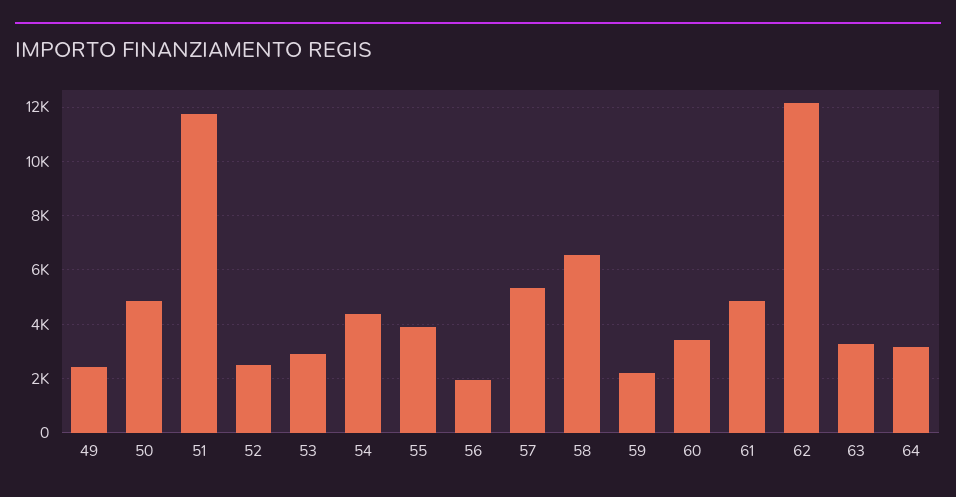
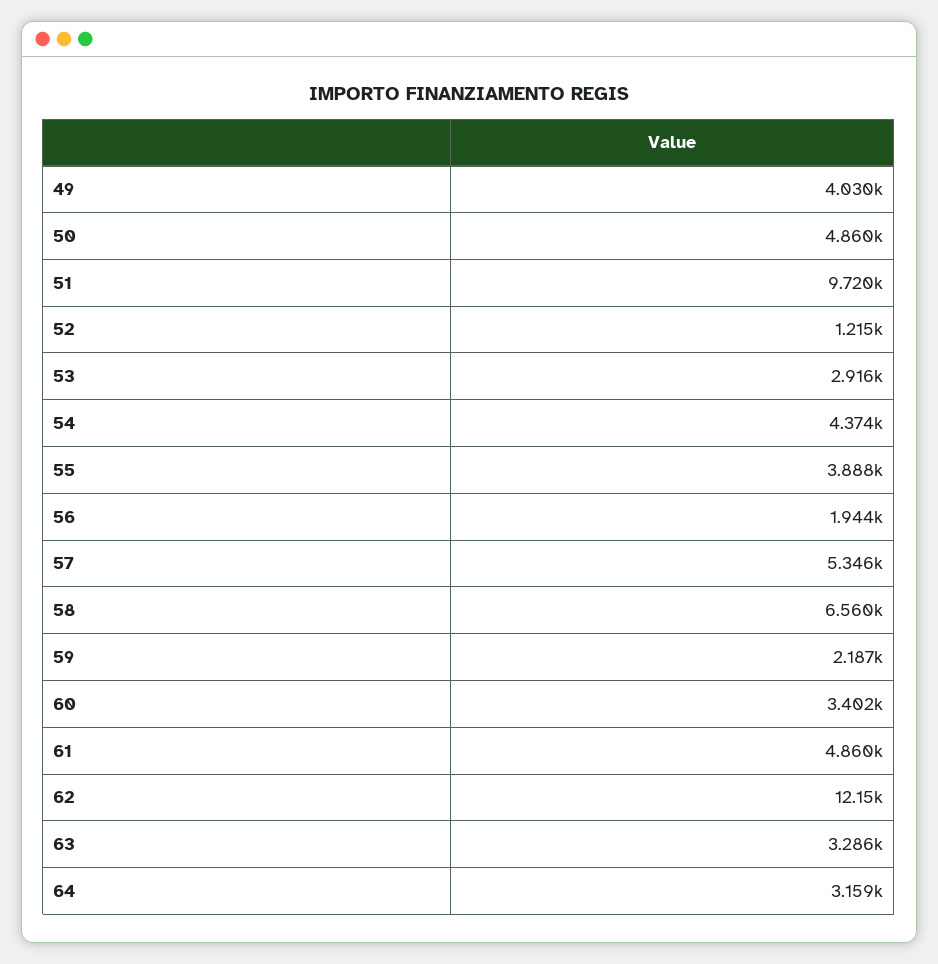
49: 2500 -> 4030
51: 11750 -> 9720
52: 2500 -> 1215

